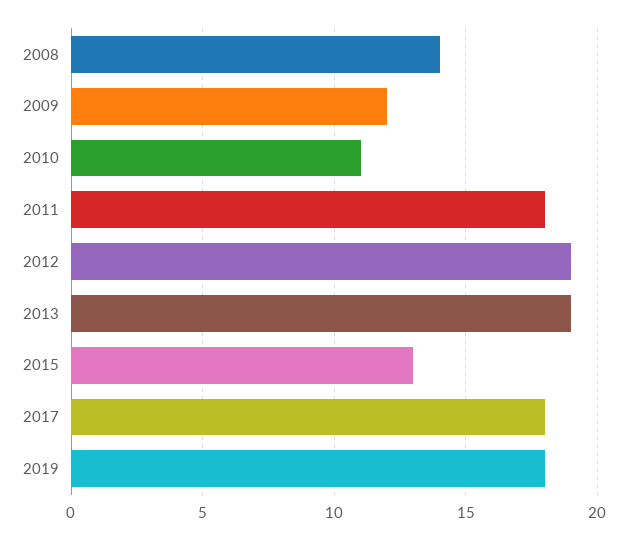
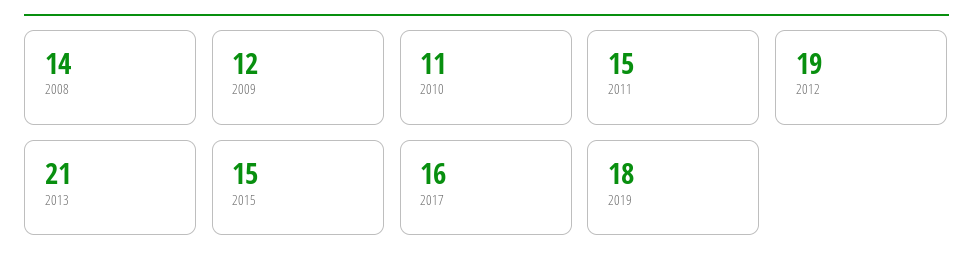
2011: 18 -> 15
2013: 19 -> 21
2015: 13 -> 15
2017: 18 -> 16

